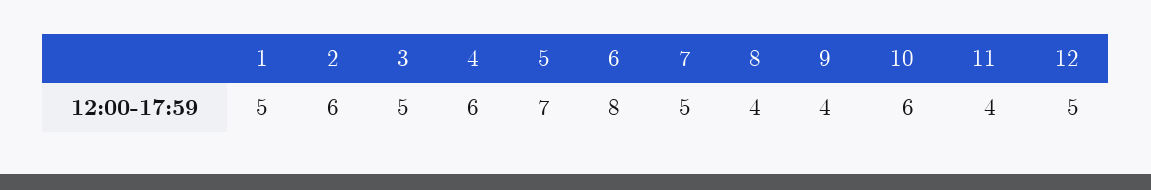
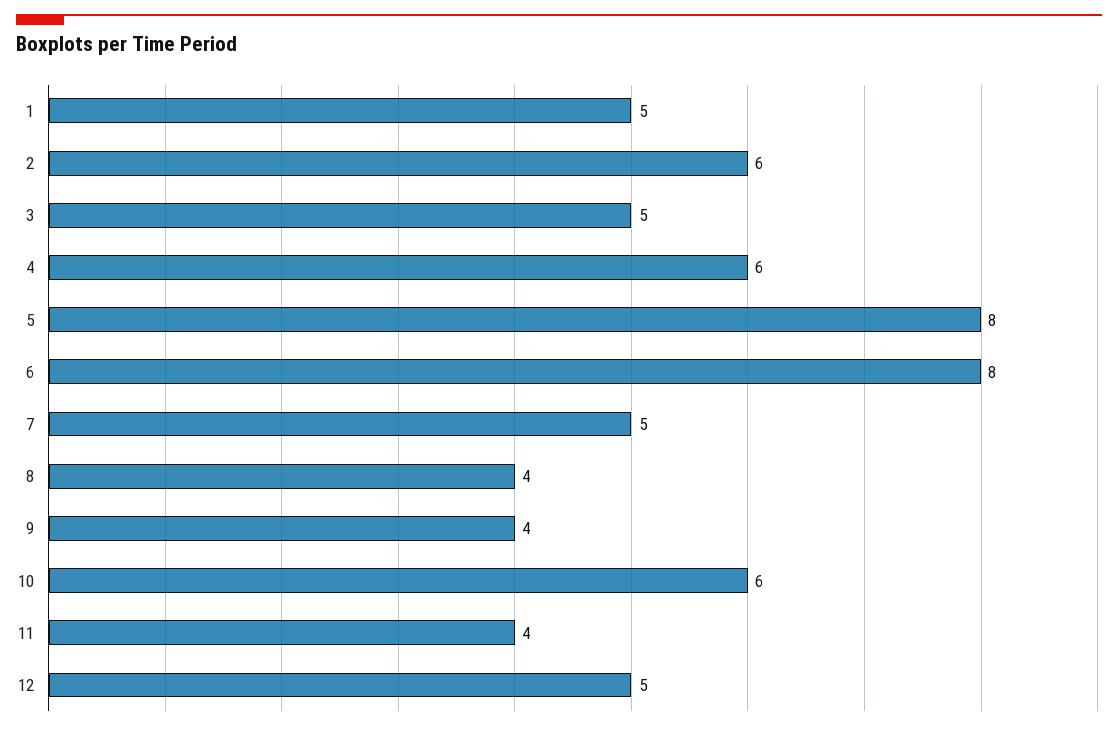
5: 7 -> 8

